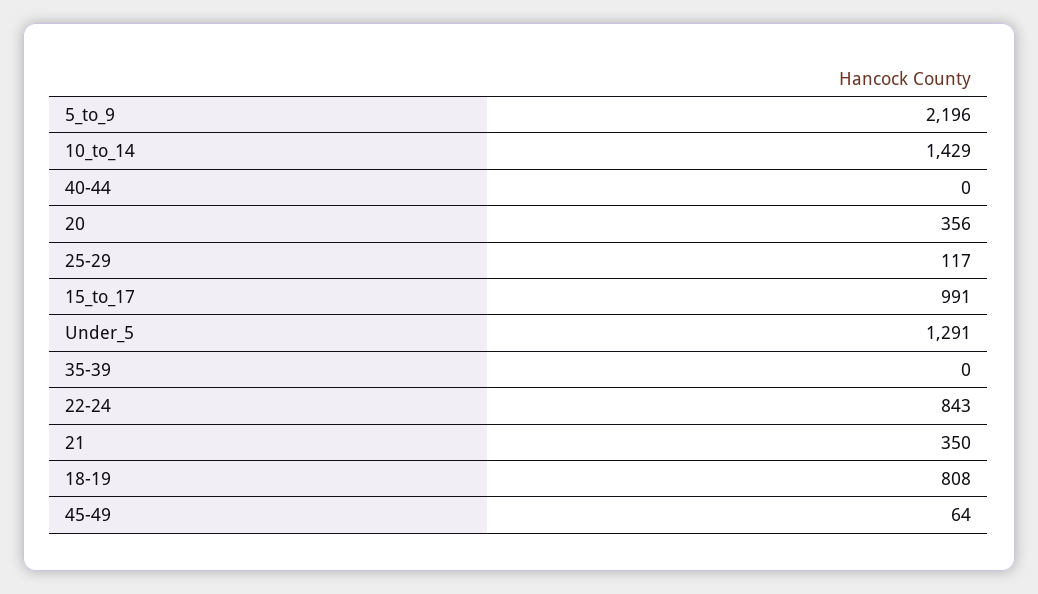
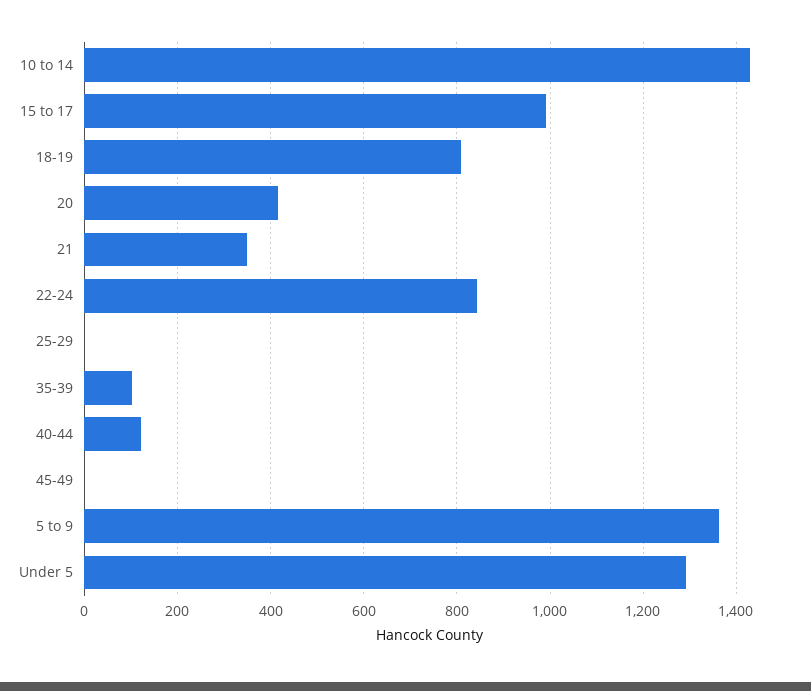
5_to_9: 2196 -> 1360
40-44: 0 -> 120
20: 356 -> 420
25-29: 117 -> 0
35-39: 0 -> 100
45-49: 64 -> 0

